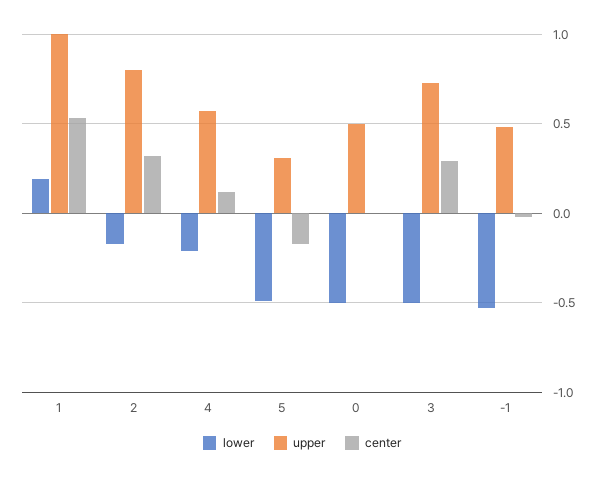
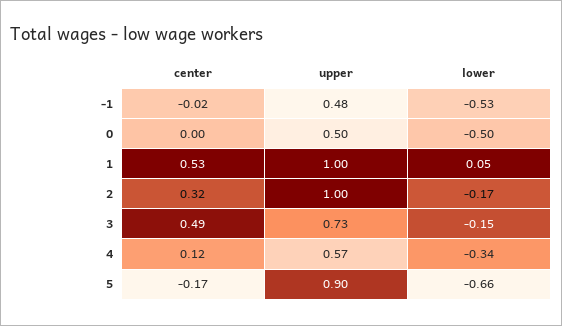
lower, 1: 0.2 -> 0.05
upper, 2: 0.8 -> 1
lower, 4: -0.2 -> -0.34
lower, 5: -0.5 -> -0.66
upper, 5: 0.3 -> 0.9
lower, 3: -0.5 -> -0.15
center, 3: 0.3 -> 0.49

